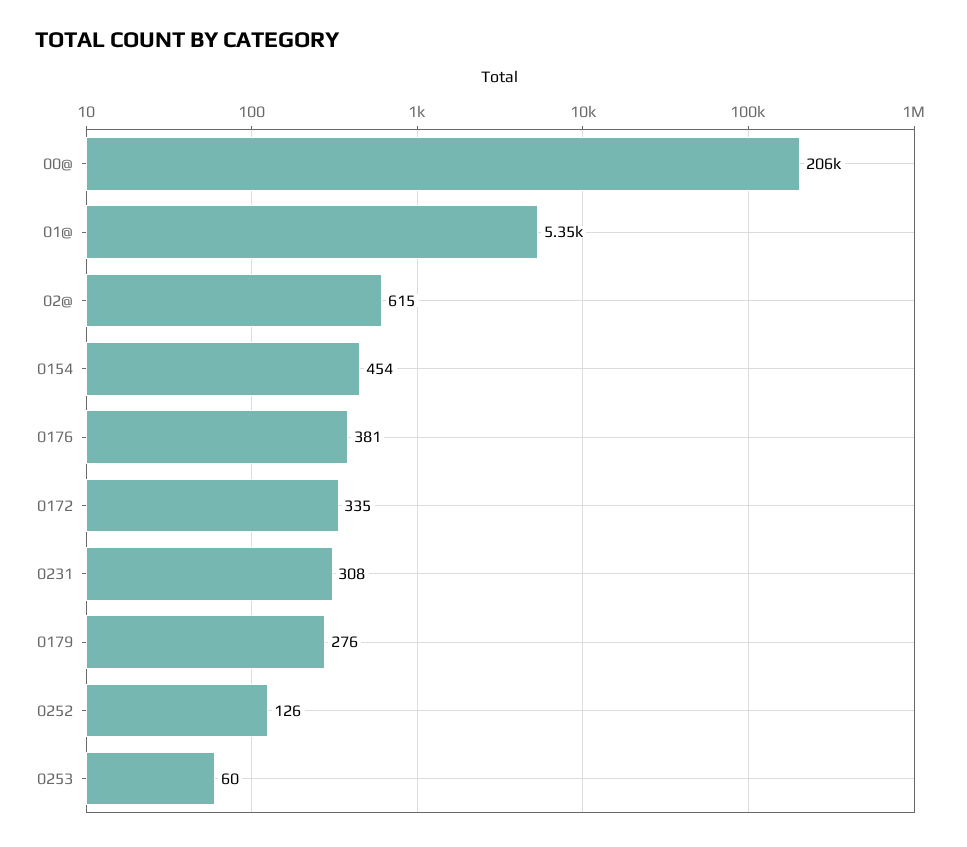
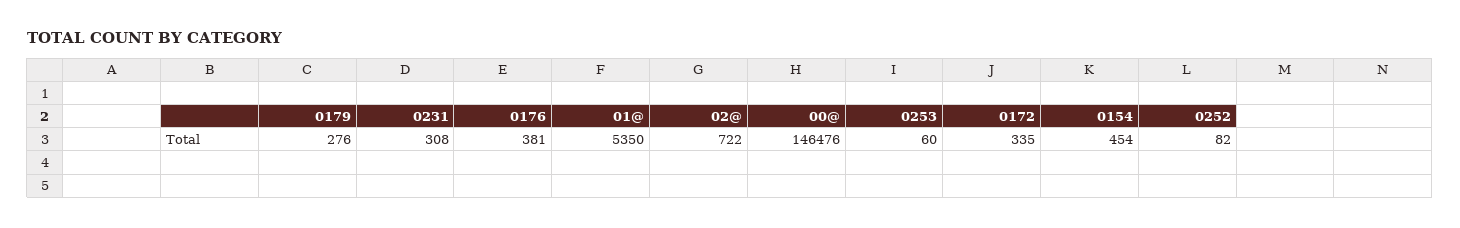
00@: 206000 -> 146476
02@: 615 -> 722
0252: 126 -> 82

